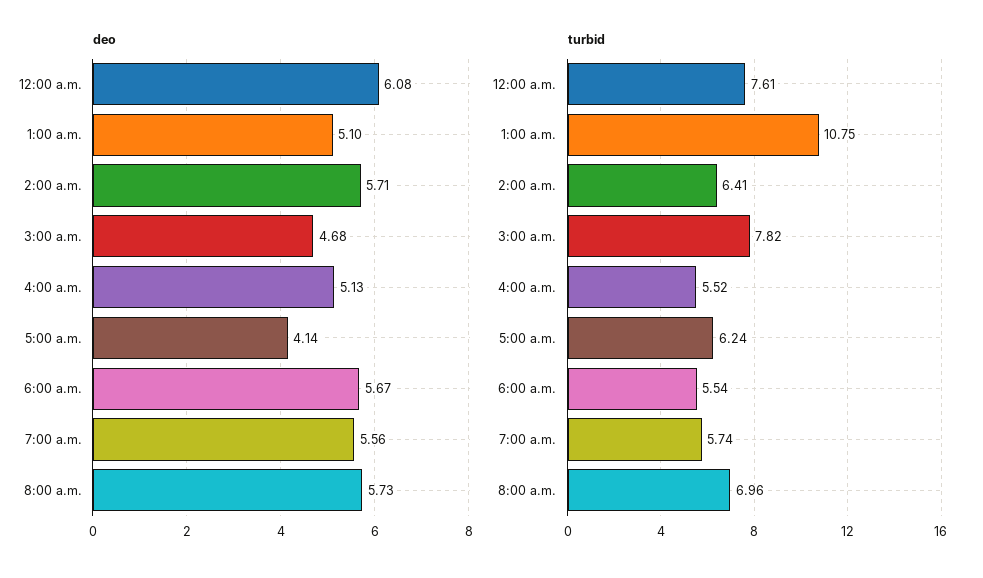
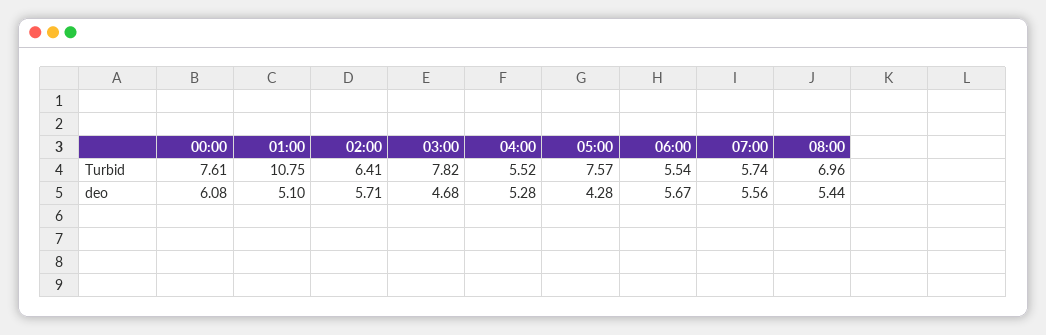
deo, 4:00 a.m.: 5.13 -> 5.28
deo, 5:00 a.m.: 4.14 -> 4.28
deo, 8:00 a.m.: 5.73 -> 5.44
turbid, 5:00 a.m.: 6.24 -> 7.57

